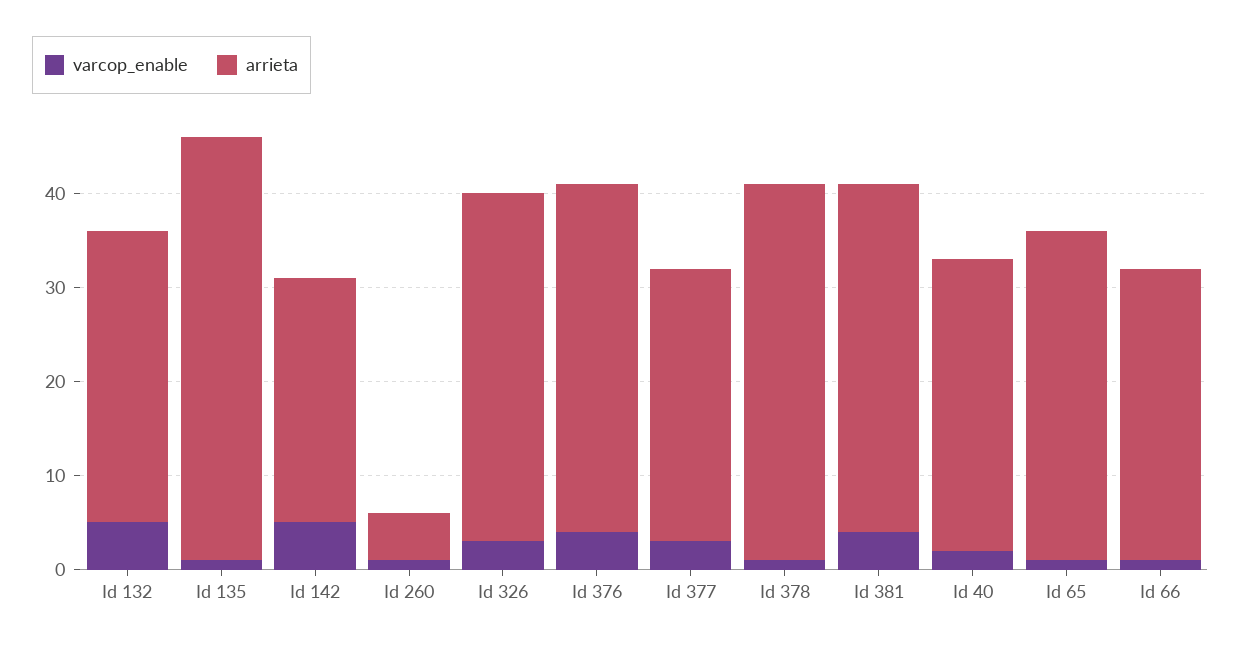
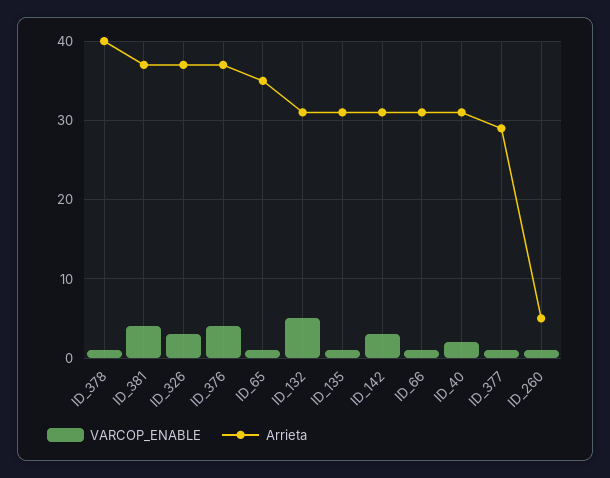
arrieta, Id 135: 45 -> 31
varcop_enable, Id 142: 5 -> 3
arrieta, Id 142: 26 -> 31
varcop_enable, Id 377: 3 -> 1

